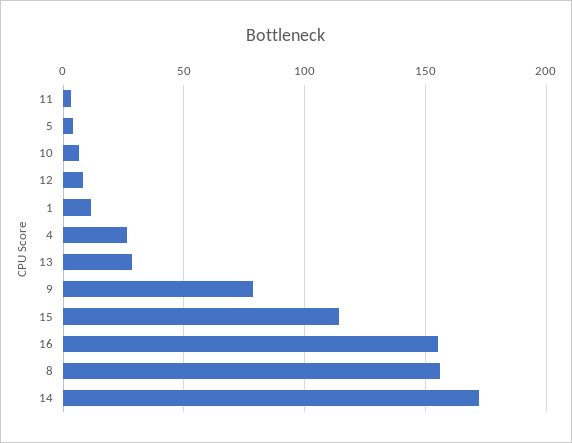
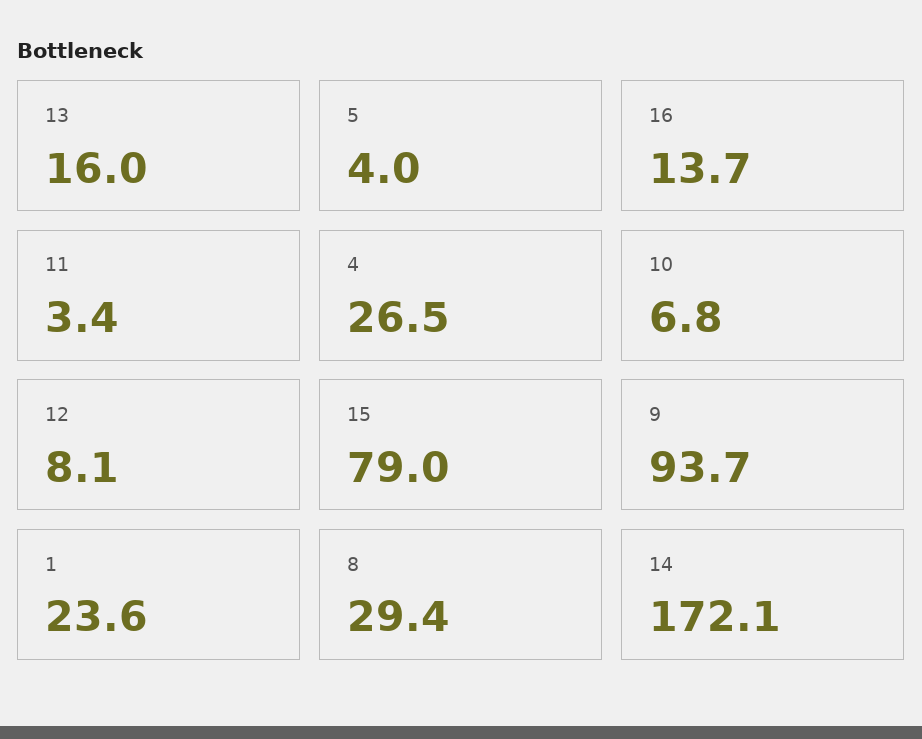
1: 10 -> 23.6
13: 30 -> 16
9: 80 -> 93.7
15: 115 -> 79
16: 155 -> 13.7
8: 155 -> 29.4

